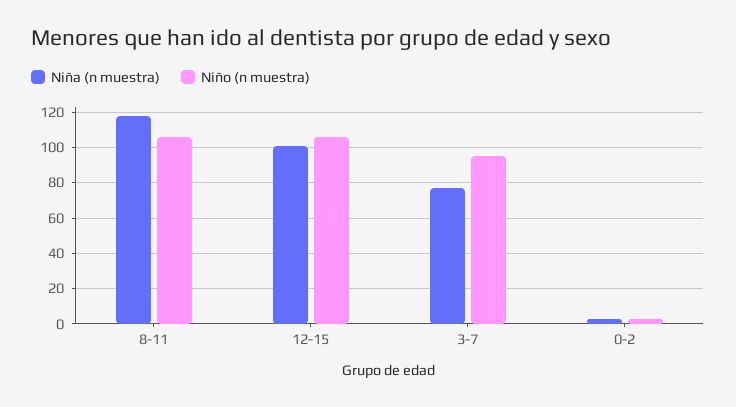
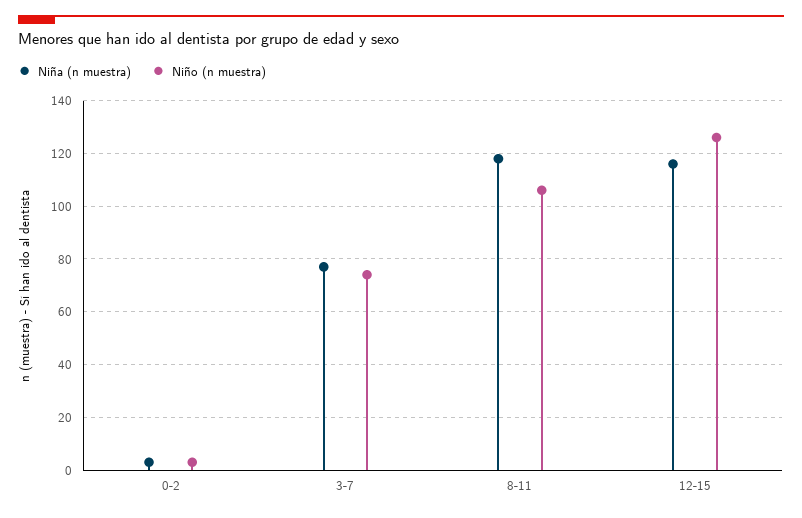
Niña (n muestra), 12-15: 100 -> 115
Niño (n muestra), 12-15: 105 -> 125
Niño (n muestra), 3-7: 95 -> 75

